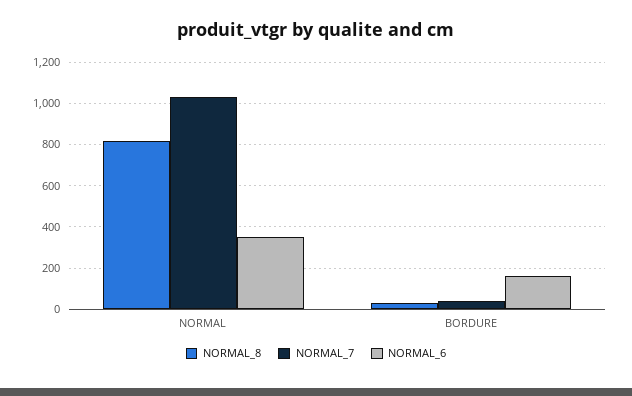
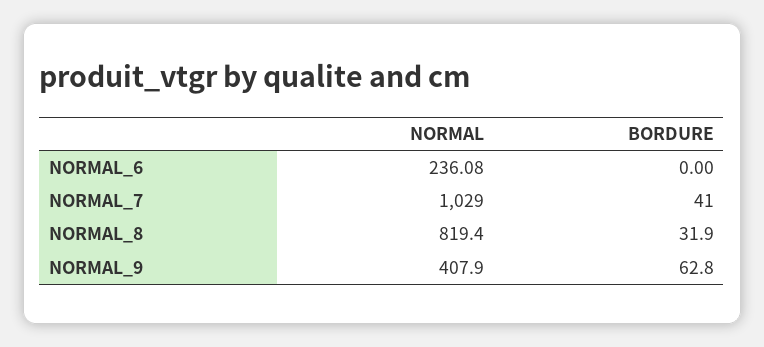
NORMAL_6, NORMAL: 350 -> 236.08
NORMAL_6, BORDURE: 150 -> 0
NORMAL_9, NORMAL: none -> 407.9
NORMAL_9, BORDURE: none -> 62.8

